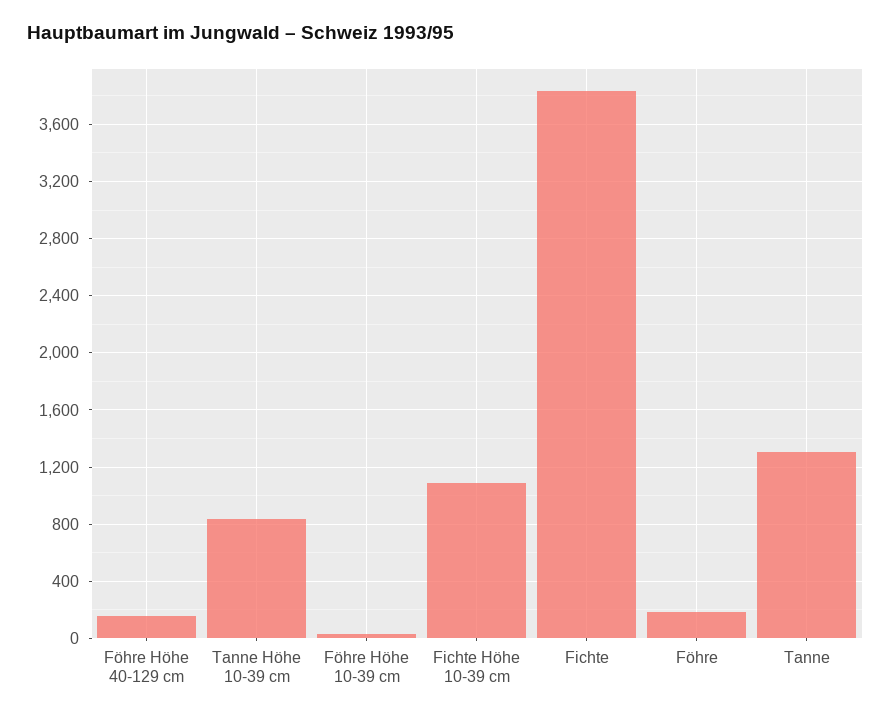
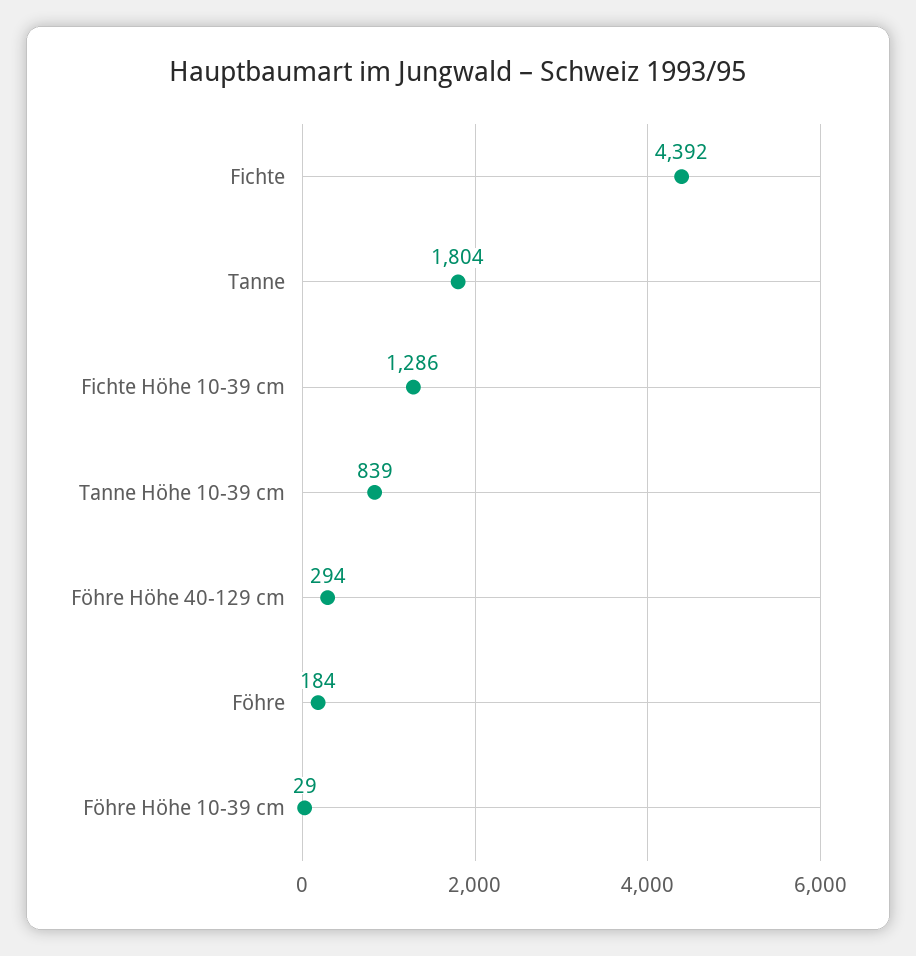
Föhre Höhe 40-129 cm: 150 -> 294
Fichte Höhe 10-39 cm: 1100 -> 1286
Fichte: 3850 -> 4392
Tanne: 1300 -> 1804

